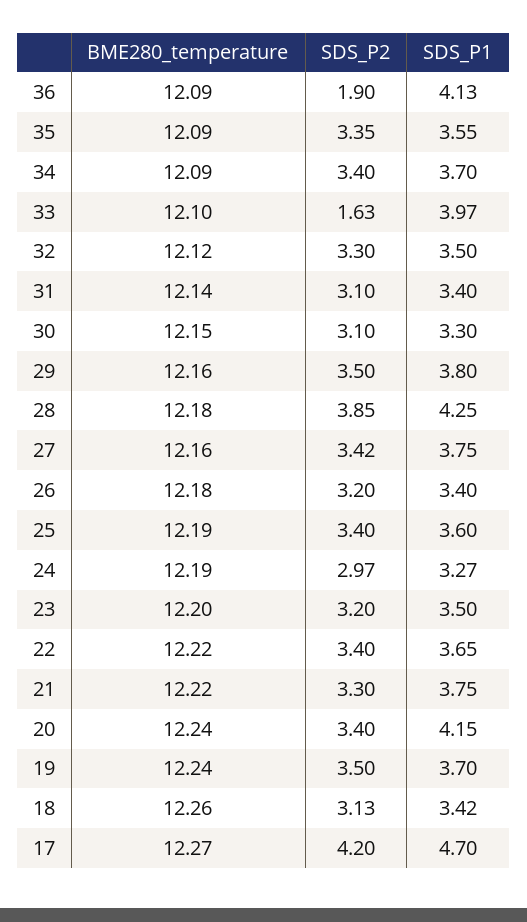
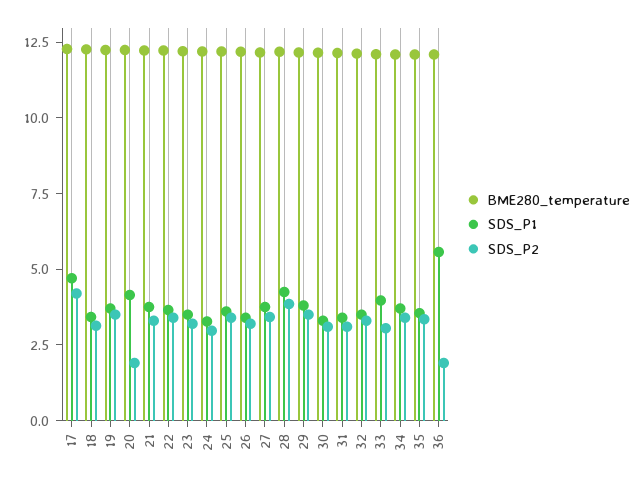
SDS_P1, 36: 4.13 -> 5.5
SDS_P2, 33: 1.63 -> 3
SDS_P2, 20: 3.4 -> 2

